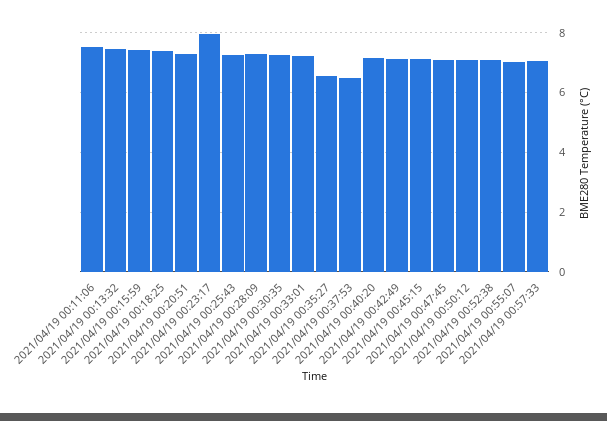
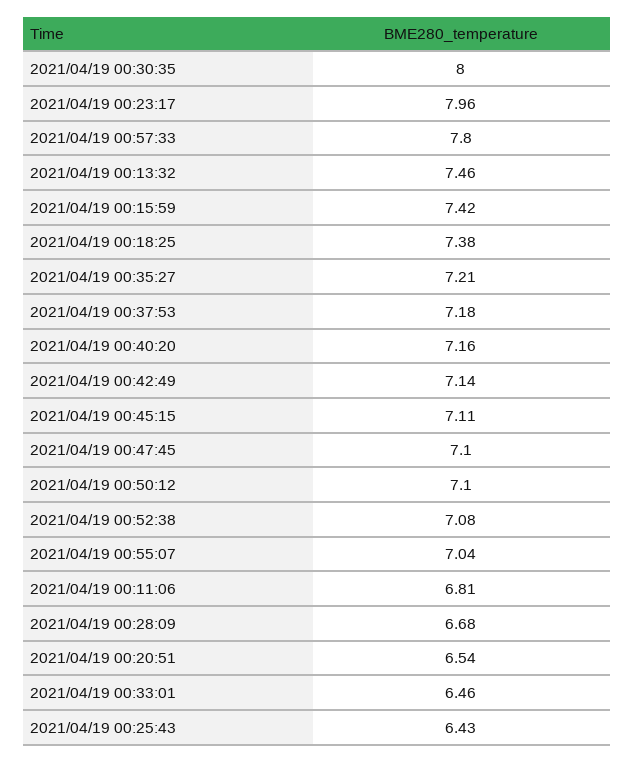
2021/04/19 00:11:06: 7.5 -> 6.81
2021/04/19 00:20:51: 7.25 -> 6.54
2021/04/19 00:25:43: 7.25 -> 6.43
2021/04/19 00:28:09: 7.25 -> 6.68
2021/04/19 00:30:35: 7.25 -> 8
2021/04/19 00:33:01: 7.25 -> 6.46
2021/04/19 00:35:27: 6.5 -> 7.21
2021/04/19 00:37:53: 6.5 -> 7.18
2021/04/19 00:57:33: 7 -> 7.8

